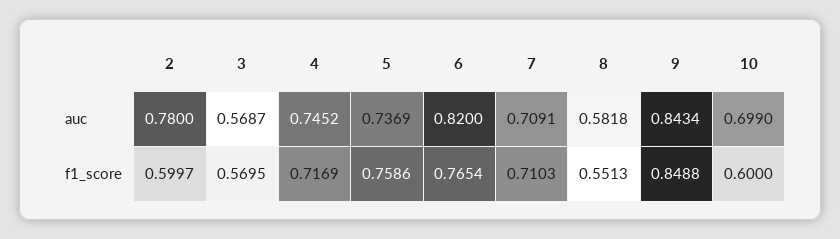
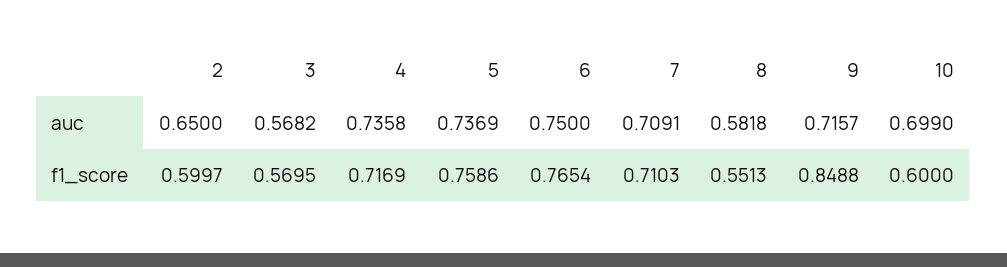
2, auc: 0.78 -> 0.65
3, auc: 0.5687 -> 0.5682
4, auc: 0.7452 -> 0.7358
6, auc: 0.82 -> 0.75
9, auc: 0.8434 -> 0.7157

